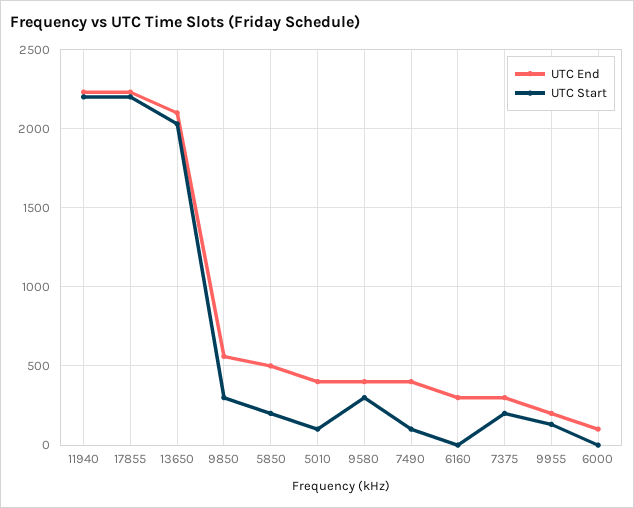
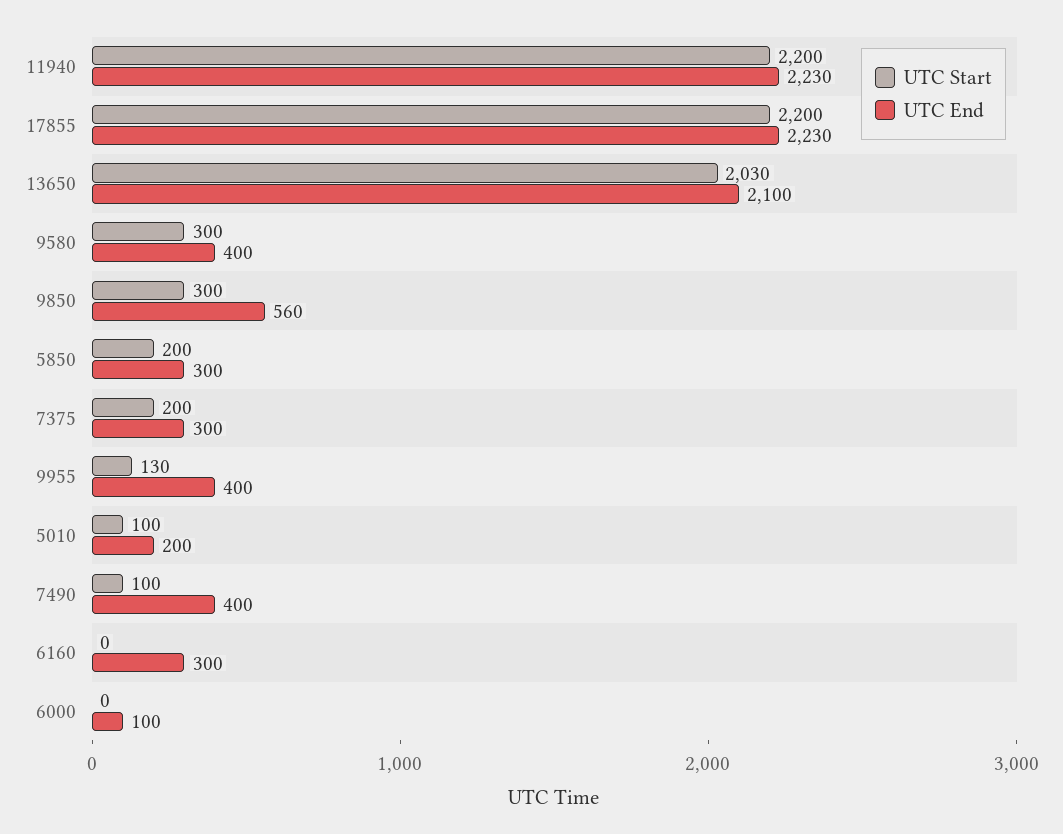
UTC End, 5850: 500 -> 300
UTC End, 5010: 400 -> 200
UTC End, 9955: 200 -> 400

